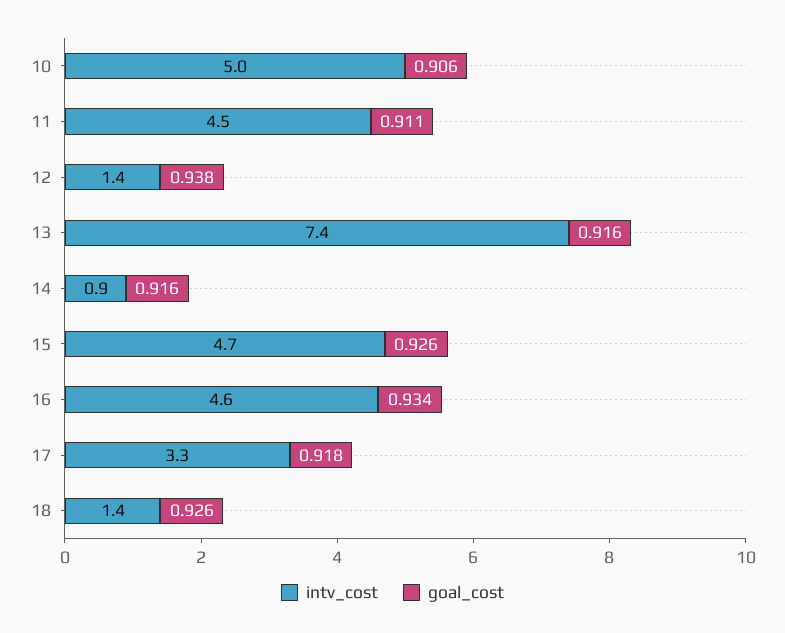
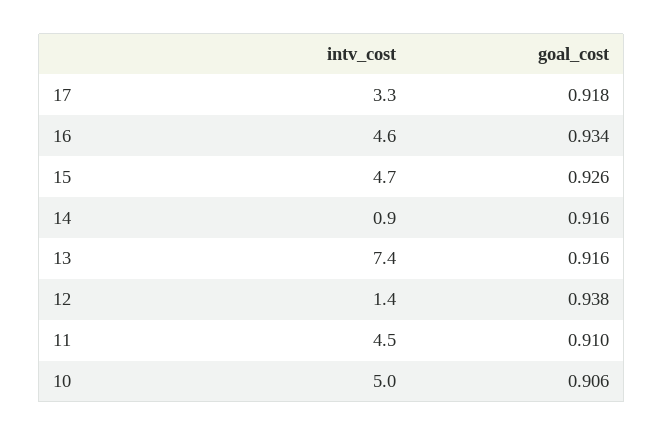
goal_cost, 11: 0.911 -> 0.91
intv_cost, 18: 1.4 -> none
goal_cost, 18: 0.926 -> none

